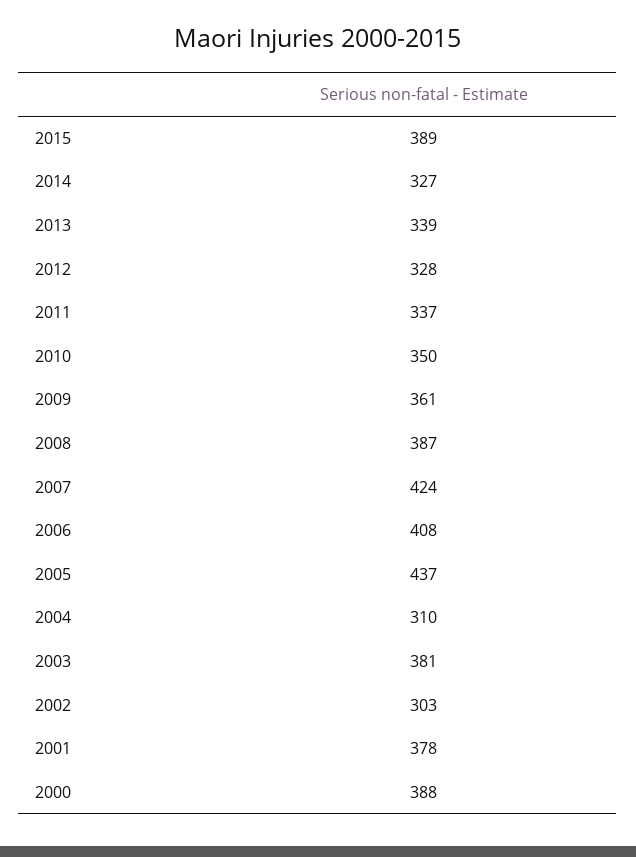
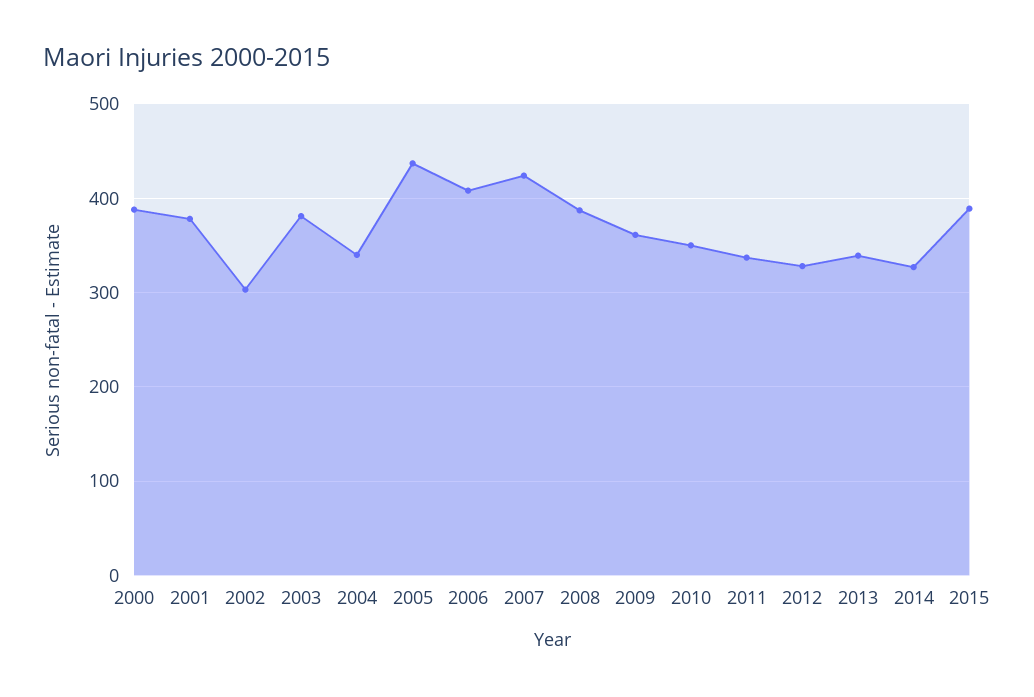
2004: 310 -> 340

